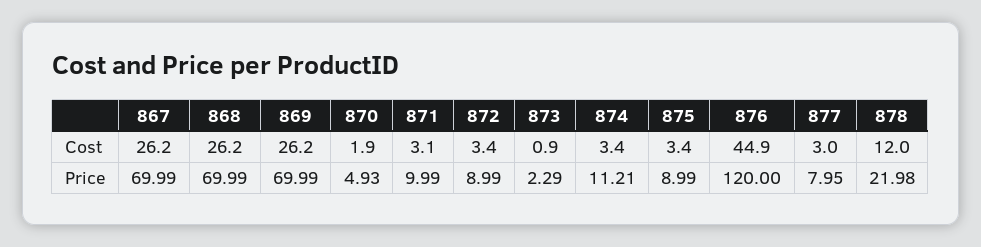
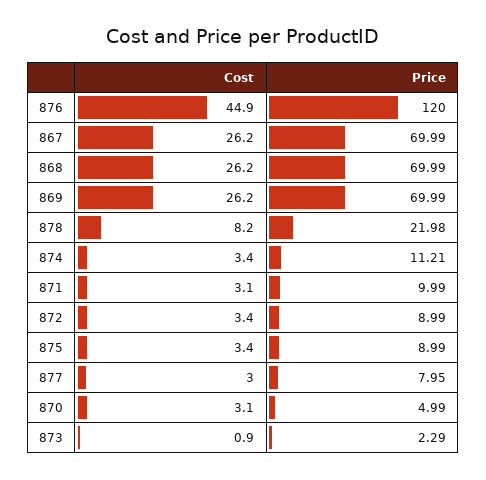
870, Cost: 1.9 -> 3.1
878, Cost: 12 -> 8.2
870, Price: 4.93 -> 4.99

